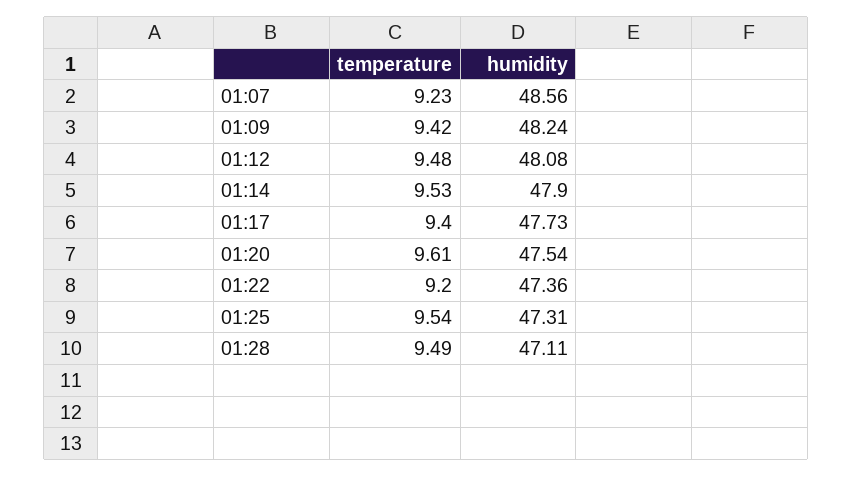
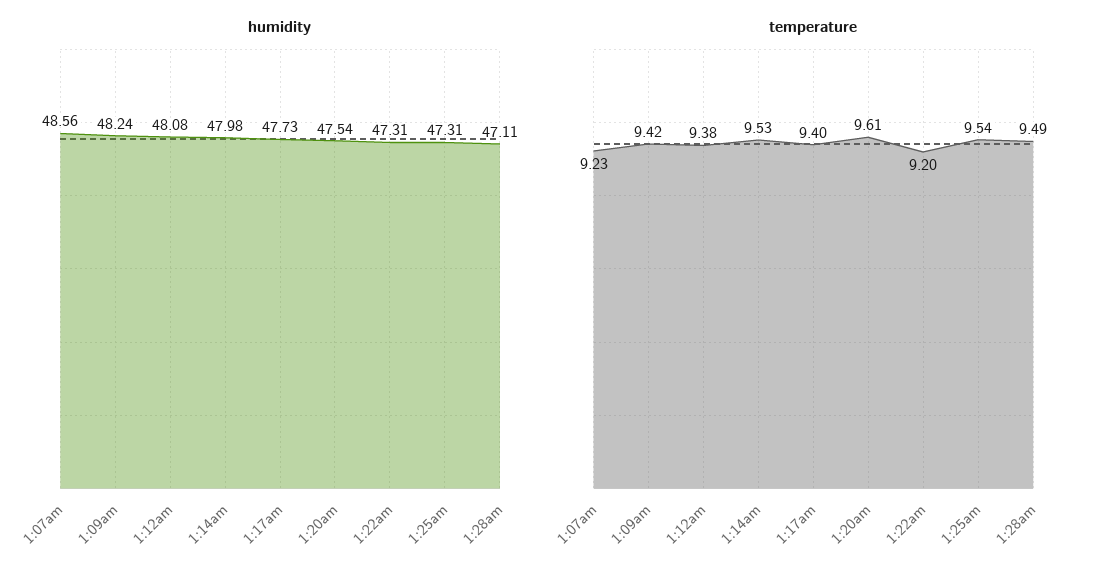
temperature, 01:12: 9.48 -> 9.38
humidity, 01:14: 47.9 -> 47.98
humidity, 01:22: 47.36 -> 47.31

